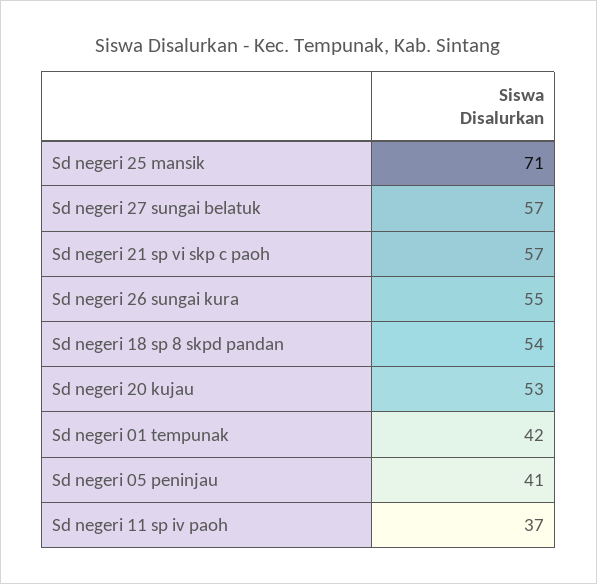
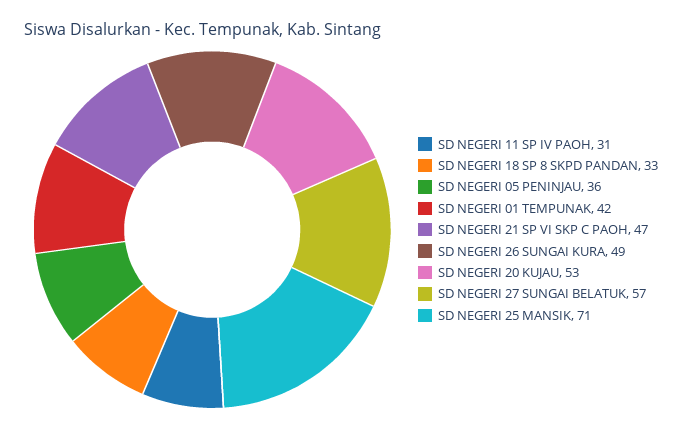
Sd negeri 21 sp vi skp c paoh: 57 -> 47
Sd negeri 26 sungai kura: 55 -> 49
Sd negeri 18 sp 8 skpd pandan: 54 -> 33
Sd negeri 05 peninjau: 41 -> 36
Sd negeri 11 sp iv paoh: 37 -> 31

